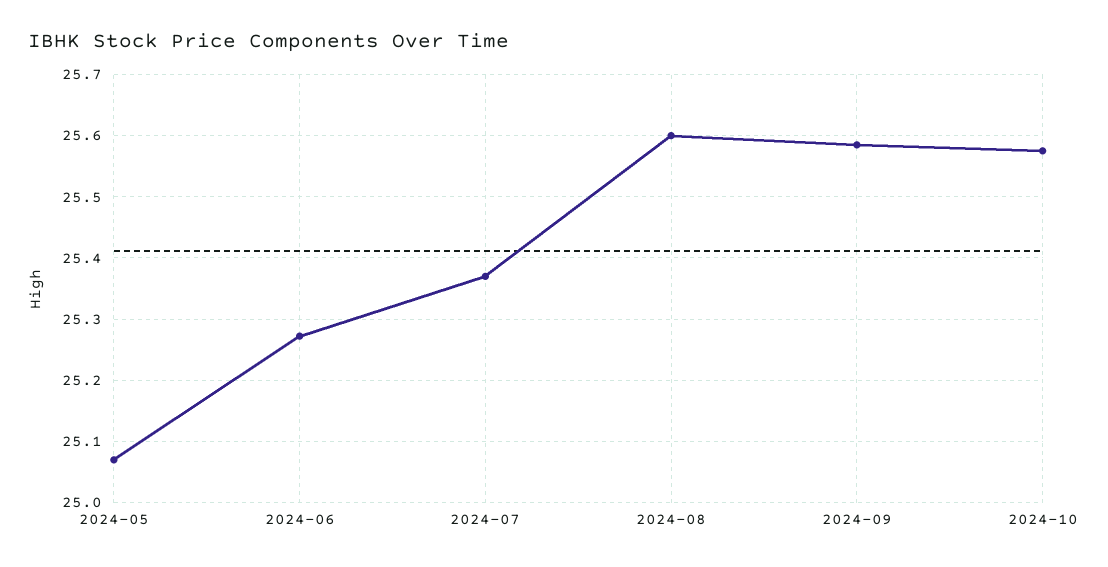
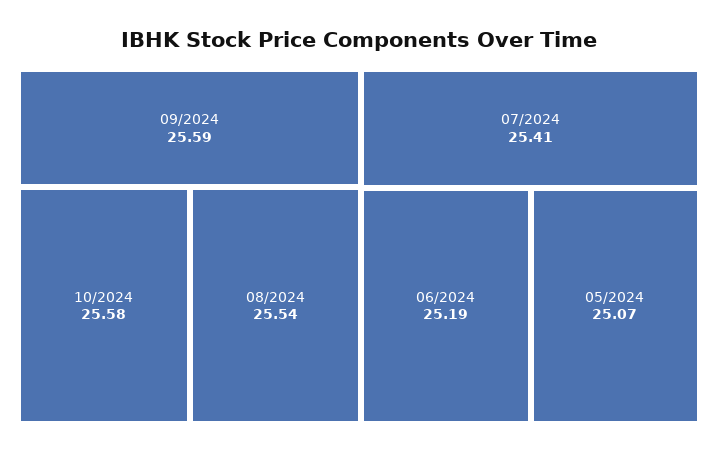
2024-06: 25.27 -> 25.19
2024-07: 25.37 -> 25.41
2024-08: 25.6 -> 25.54

